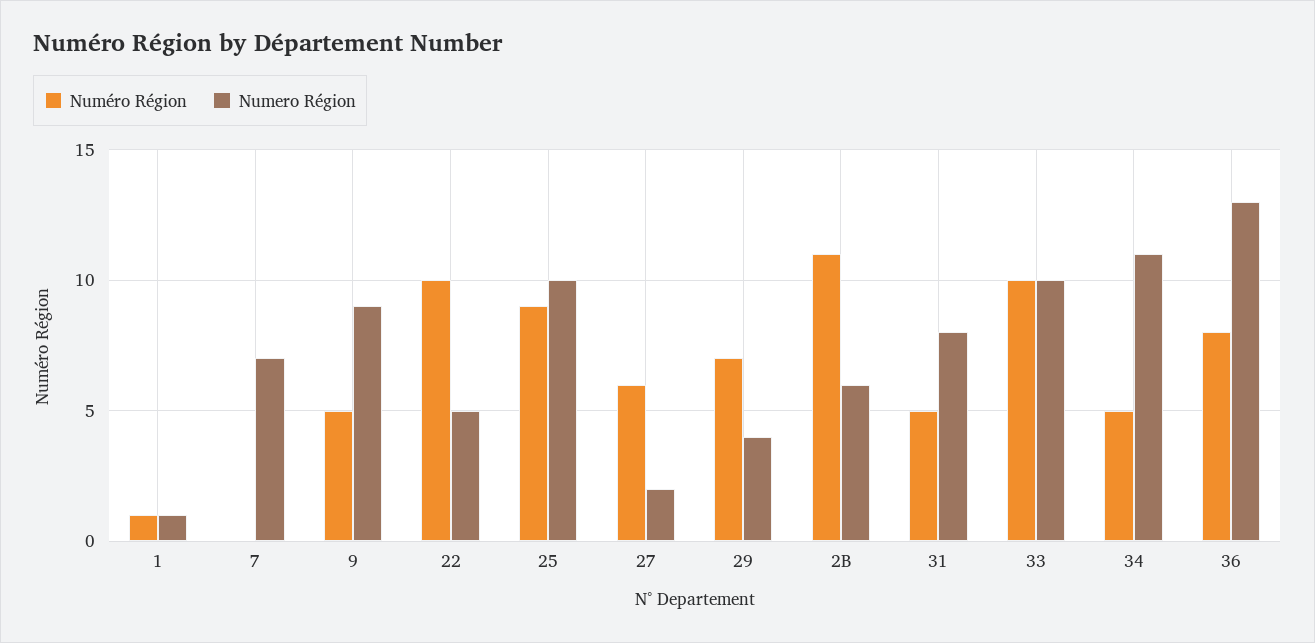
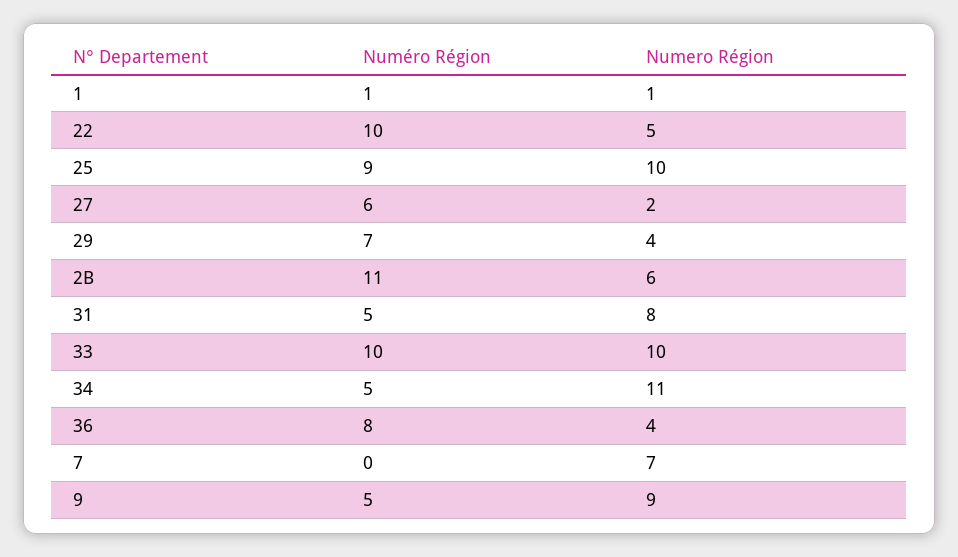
Numero Région, 36: 13 -> 4

